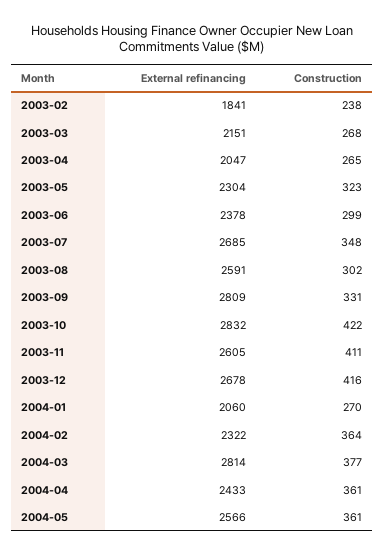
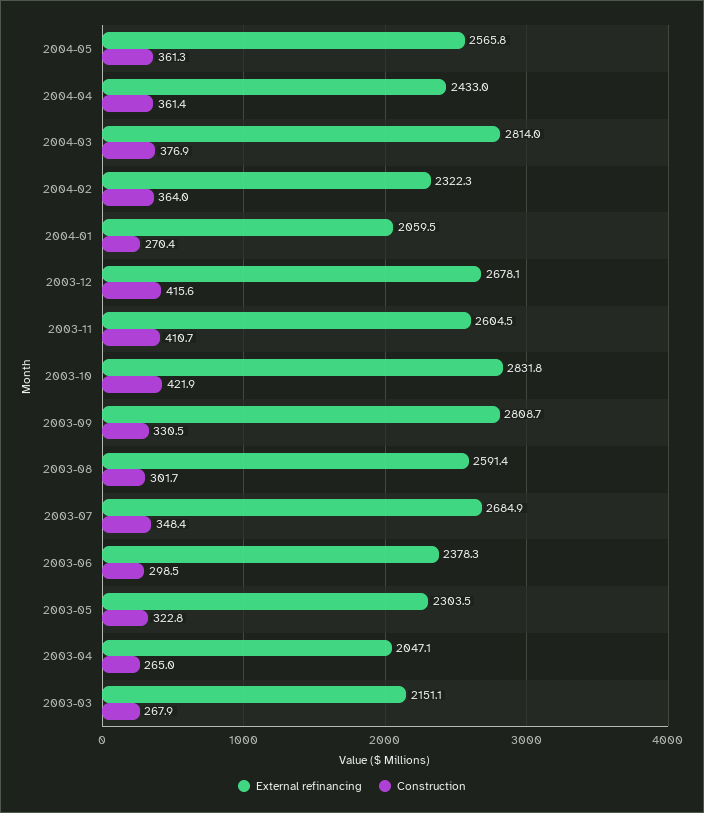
External refinancing, 2003-02: 1841 -> none
Construction, 2003-02: 238 -> none

